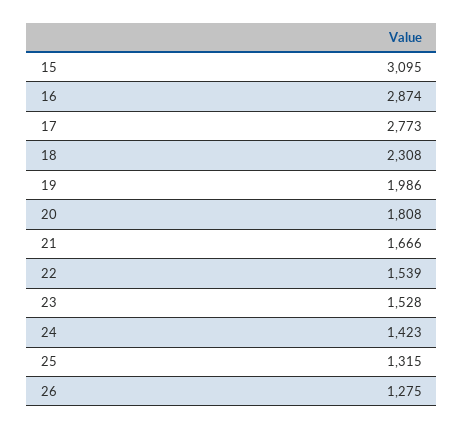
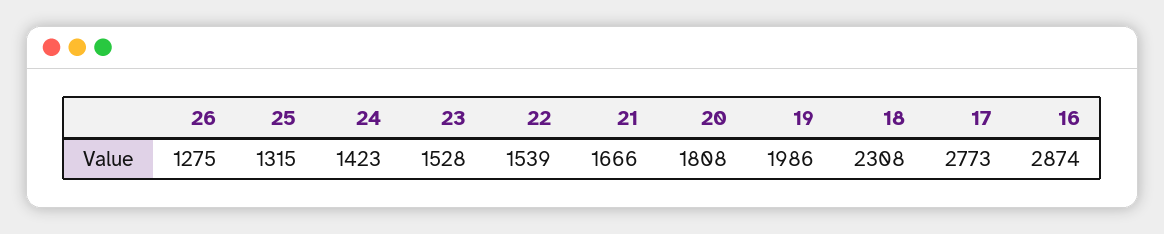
15: 3095 -> none

